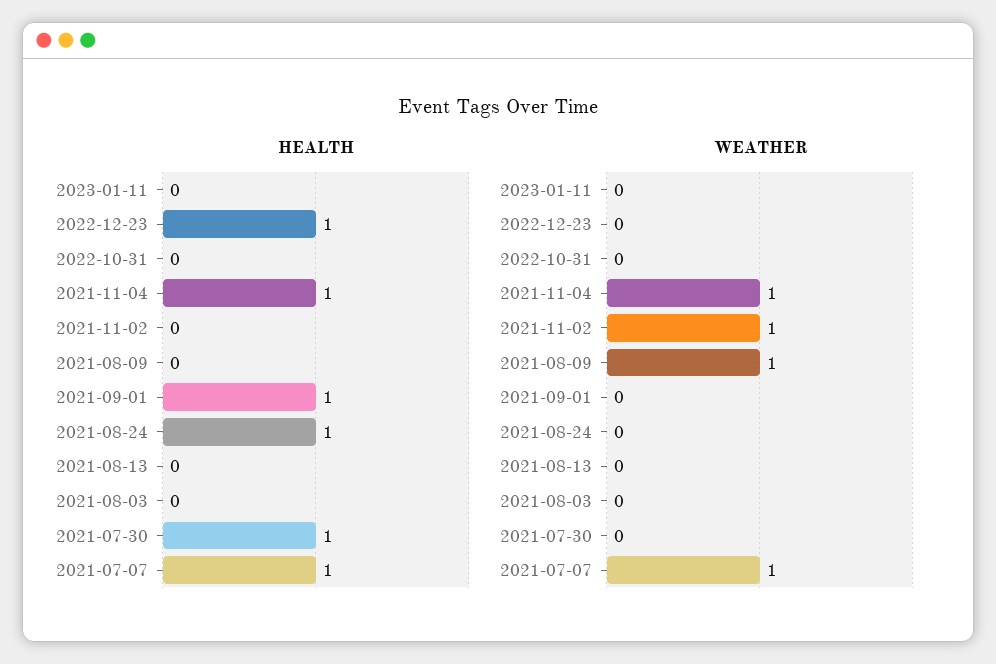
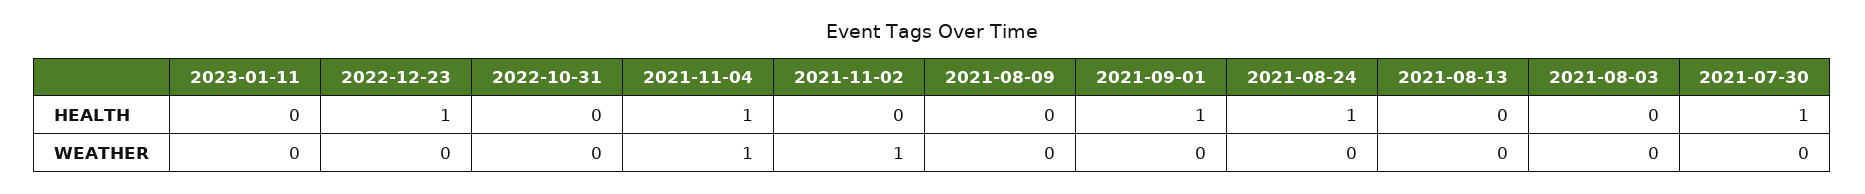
HEALTH, 2021-07-07: 1 -> none
WEATHER, 2021-08-09: 1 -> 0
WEATHER, 2021-07-07: 1 -> none

